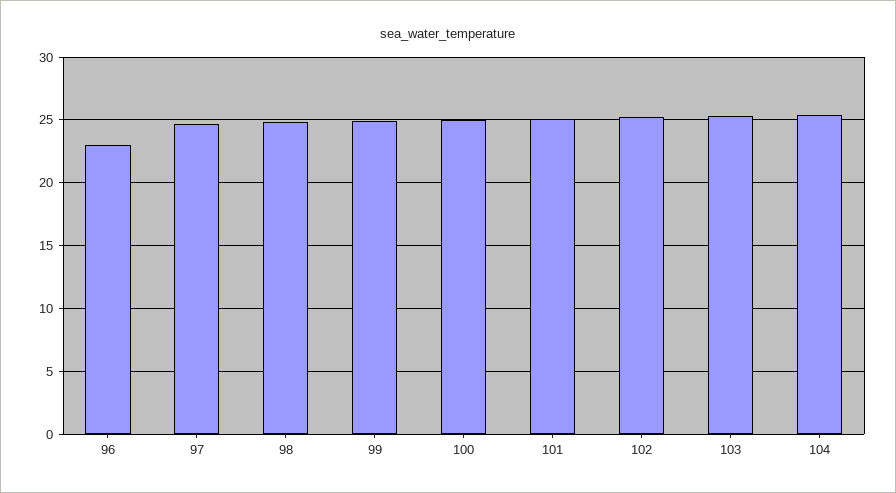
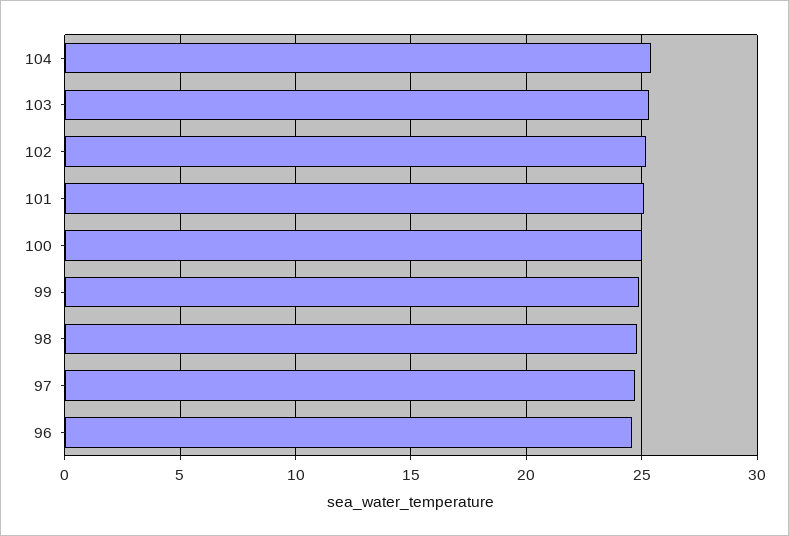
96: 23 -> 24.5

